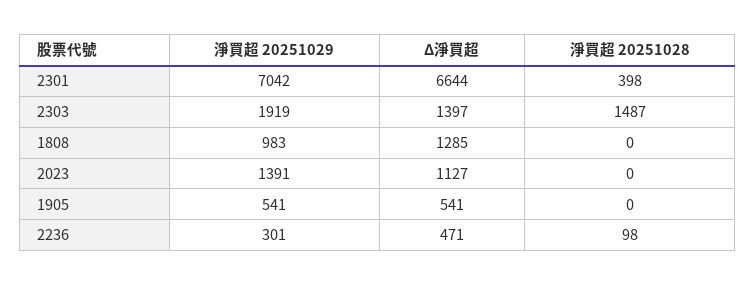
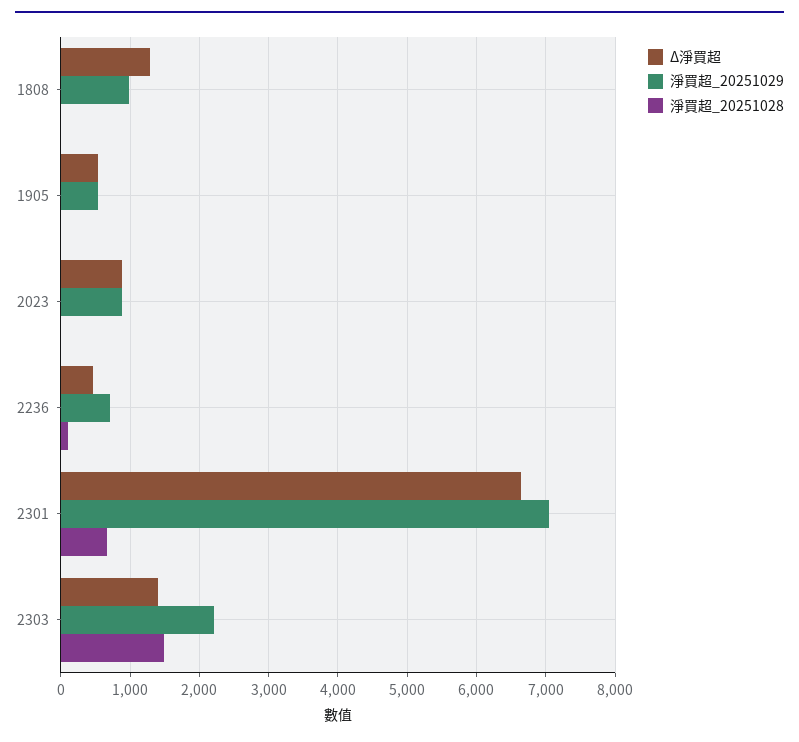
淨買超 20251028, 2301: 398 -> 700
淨買超 20251029, 2303: 1919 -> 2200
淨買超 20251029, 2023: 1391 -> 900
Δ淨買超, 2023: 1127 -> 900
淨買超 20251029, 2236: 301 -> 700

